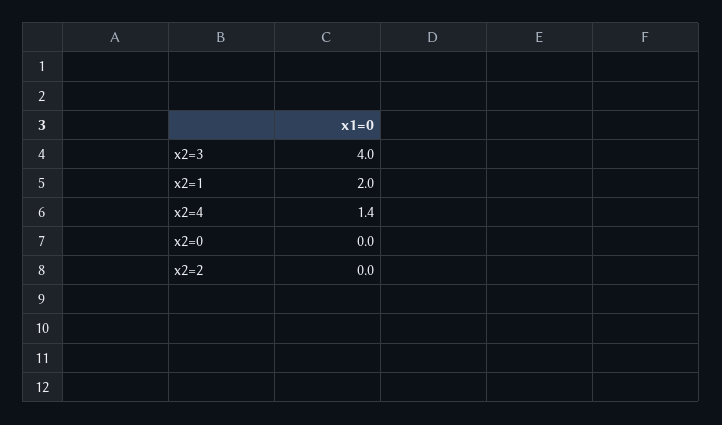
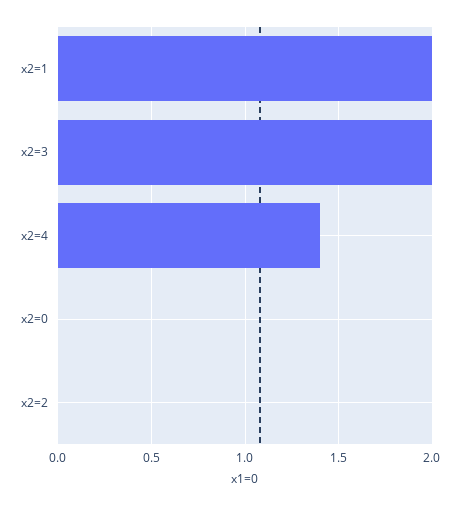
x2=3: 4 -> 2

